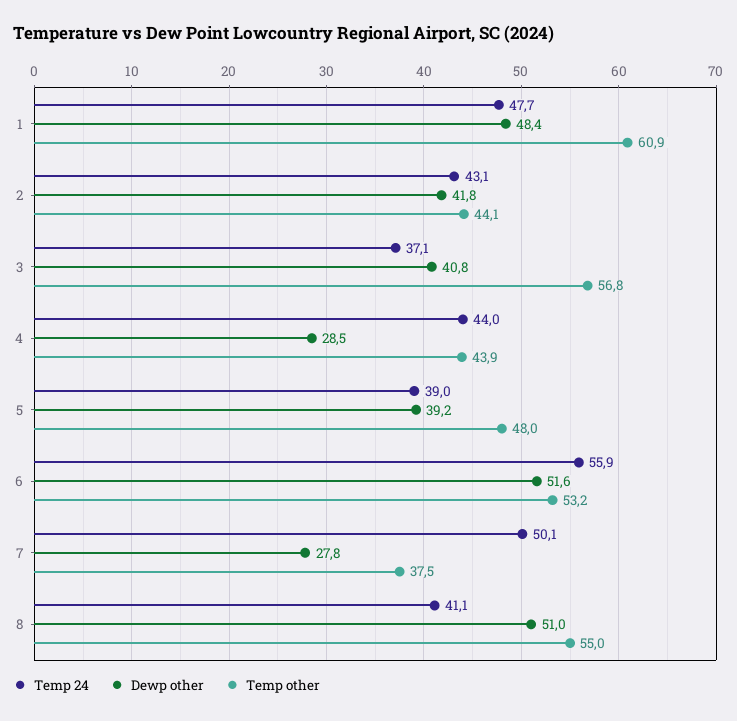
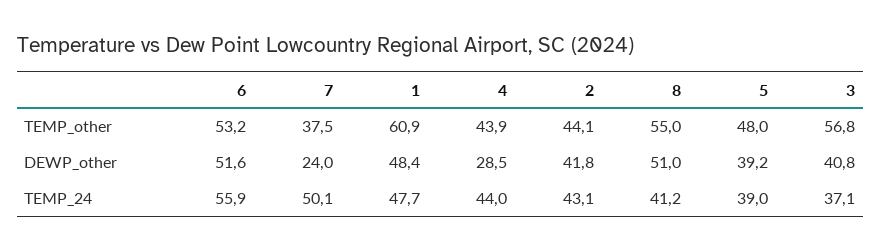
Dewp other, 7: 27.8 -> 24
Temp 24, 8: 41.1 -> 41.2

